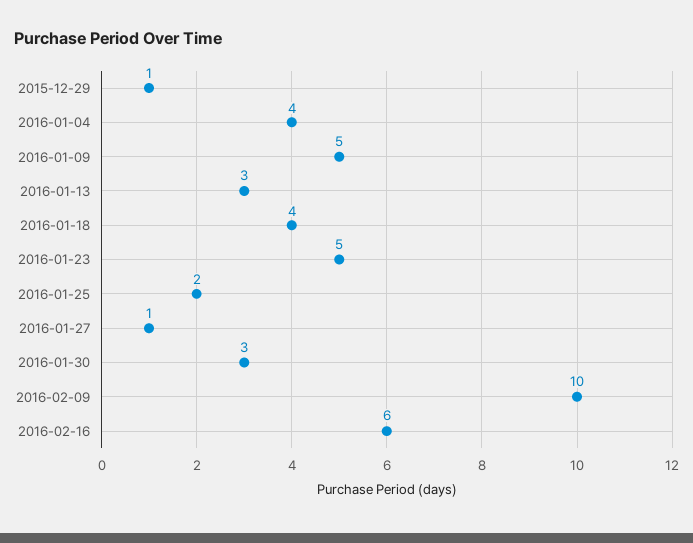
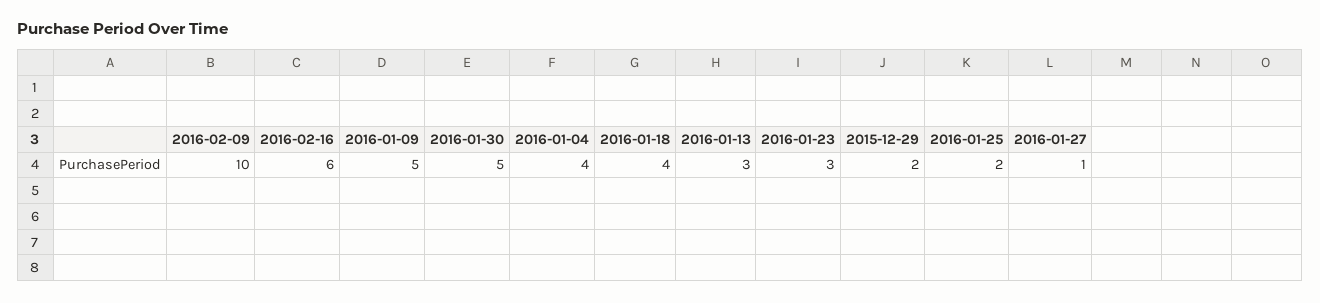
2015-12-29: 1 -> 2
2016-01-23: 5 -> 3
2016-01-30: 3 -> 5

